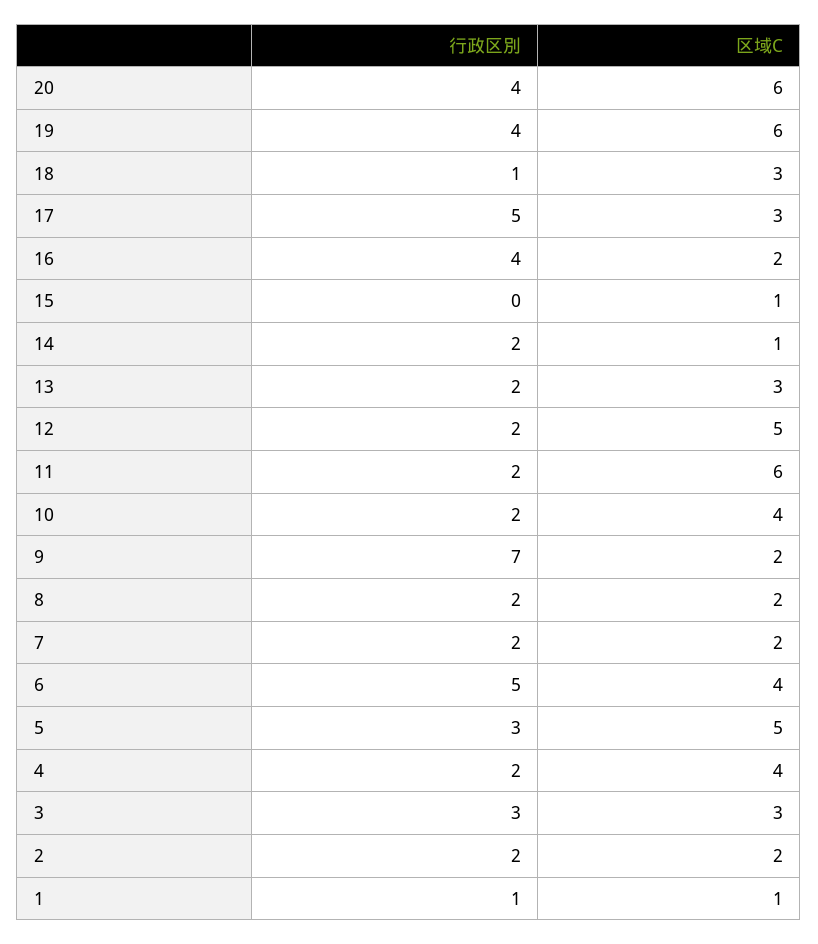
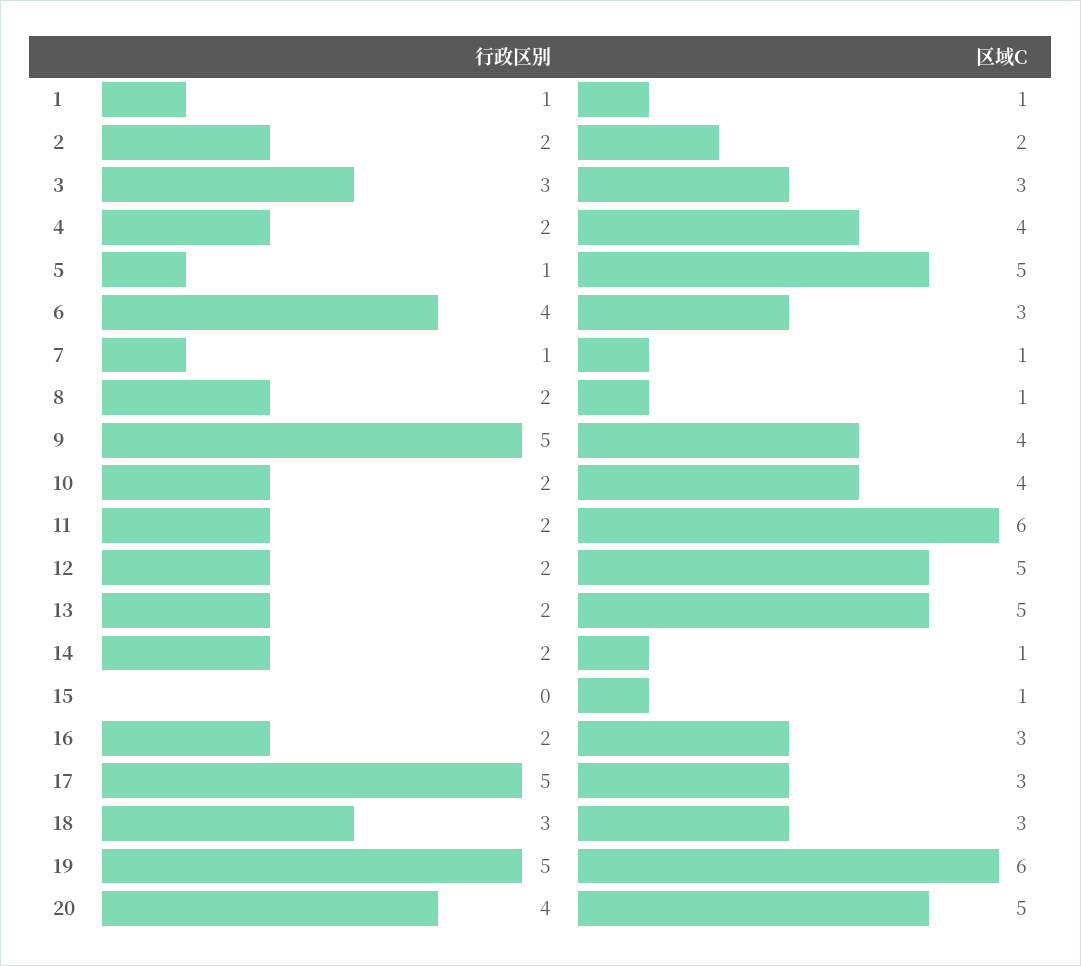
区域C, 20: 6 -> 5
行政区別, 19: 4 -> 5
行政区別, 18: 1 -> 3
行政区別, 16: 4 -> 2
区域C, 16: 2 -> 3
区域C, 13: 3 -> 5
行政区別, 9: 7 -> 5
区域C, 9: 2 -> 4
区域C, 8: 2 -> 1
行政区別, 7: 2 -> 1
区域C, 7: 2 -> 1
行政区別, 6: 5 -> 4
区域C, 6: 4 -> 3
行政区別, 5: 3 -> 1

